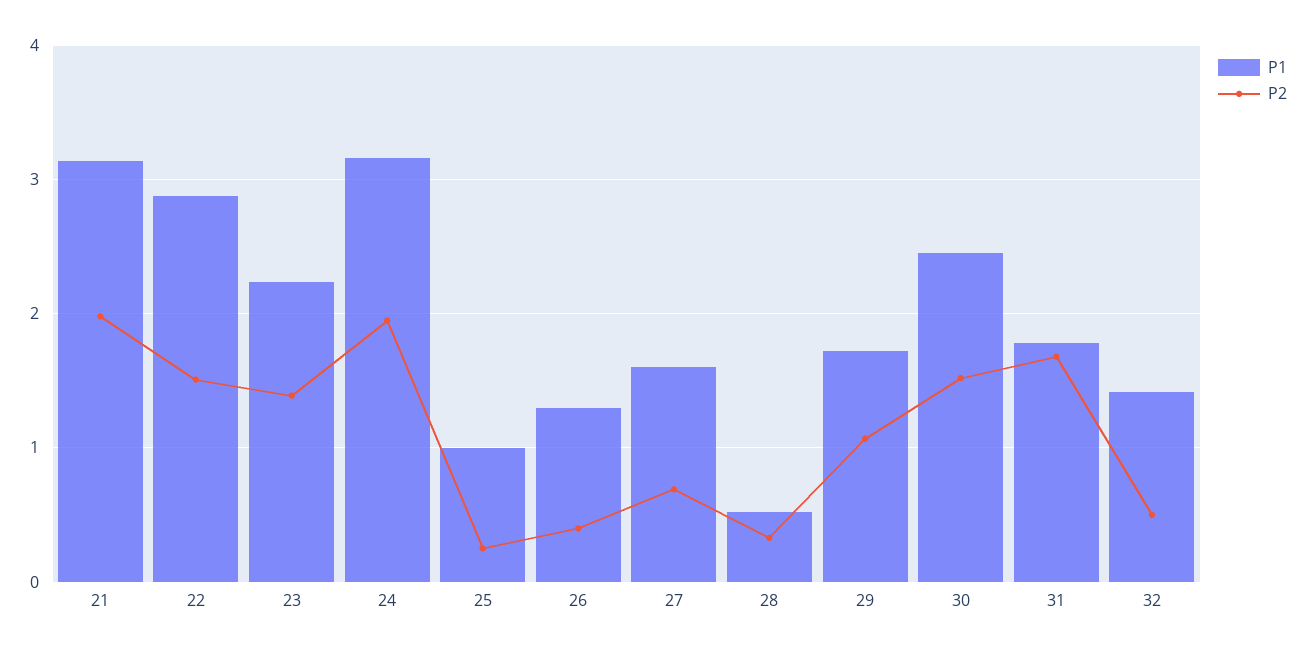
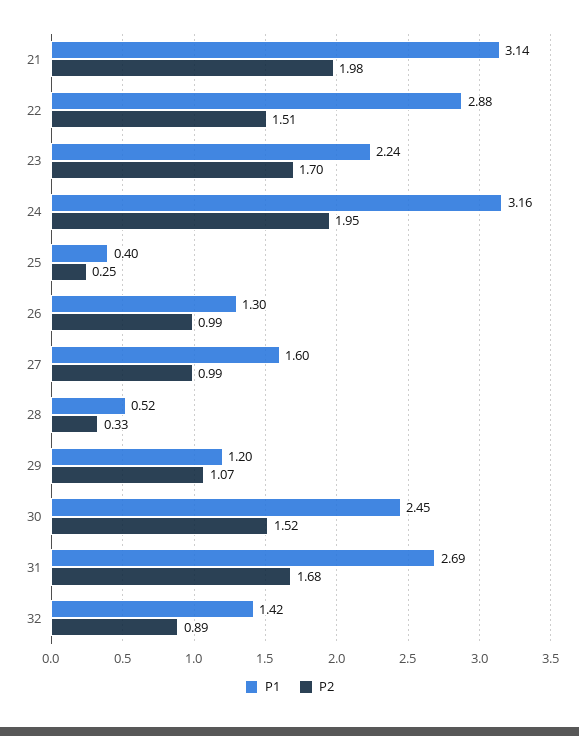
P2, 23: 1.4 -> 1.7
P1, 25: 1 -> 0.4
P2, 26: 0.4 -> 0.99
P2, 27: 0.7 -> 0.99
P1, 29: 1.7 -> 1.2
P1, 31: 1.8 -> 2.69
P2, 32: 0.5 -> 0.89

